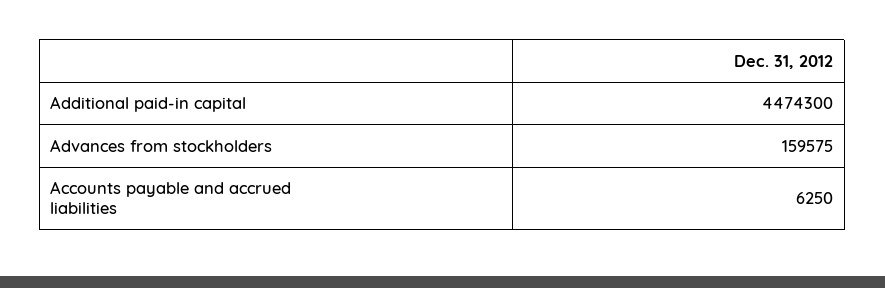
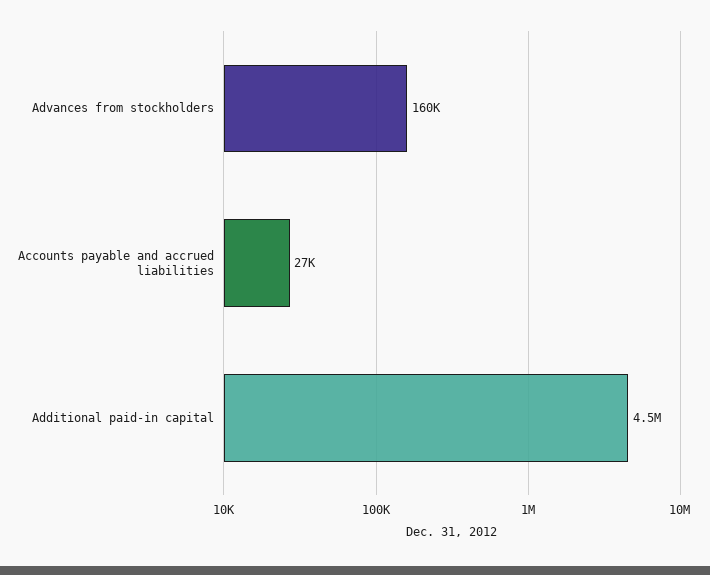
Accounts payable and accrued liabilities: 6250 -> 27000

